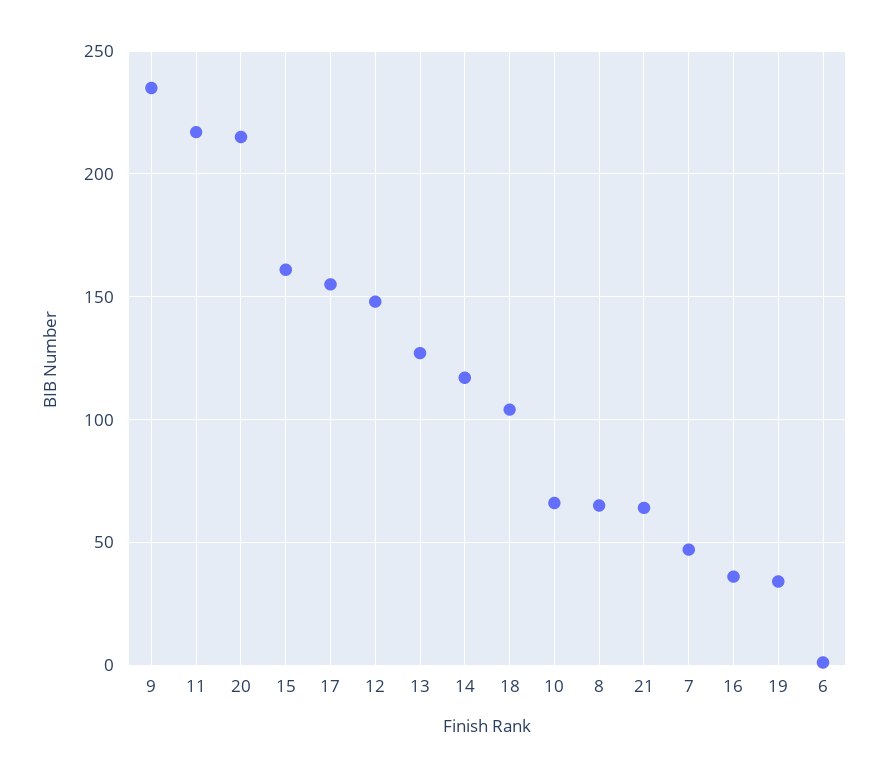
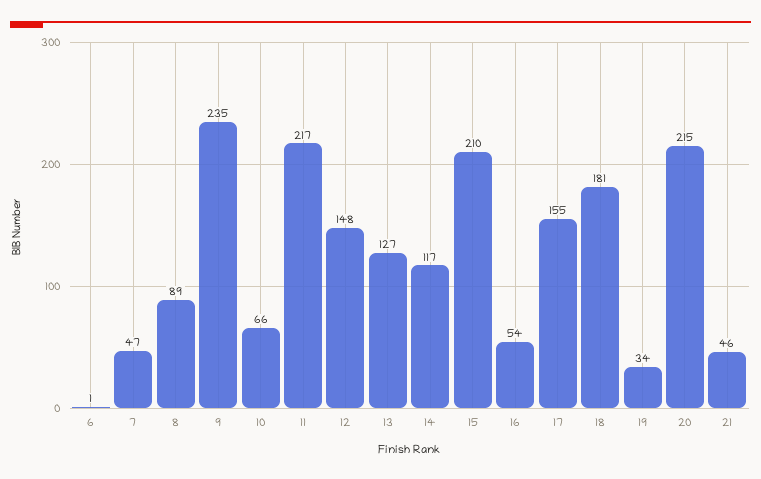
15: 160 -> 210
18: 105 -> 181
8: 65 -> 89
21: 65 -> 46
16: 35 -> 54

